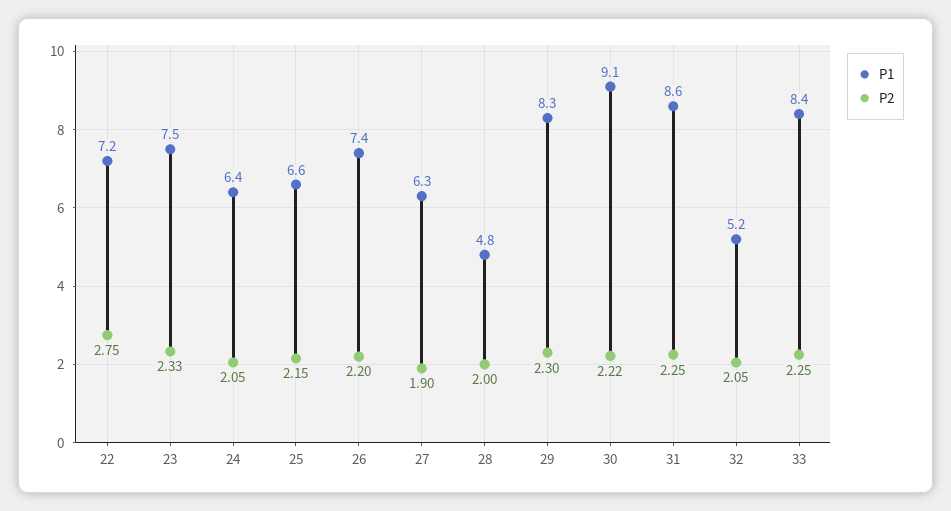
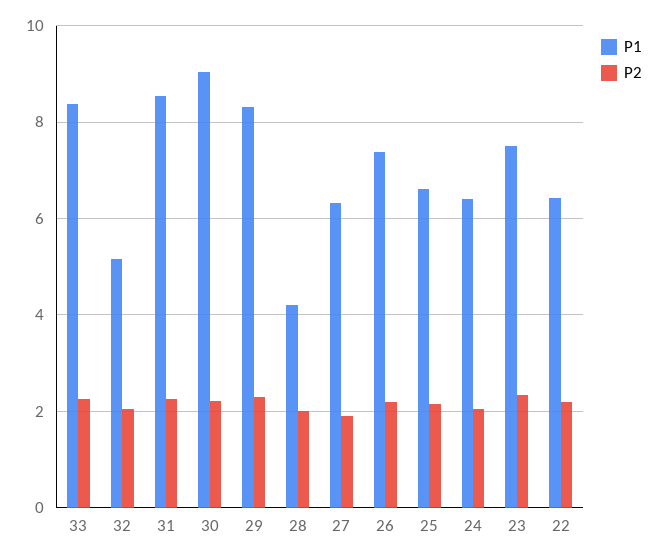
P1, 22: 7.2 -> 6.4
P2, 22: 2.75 -> 2.2
P1, 28: 4.8 -> 4.2

